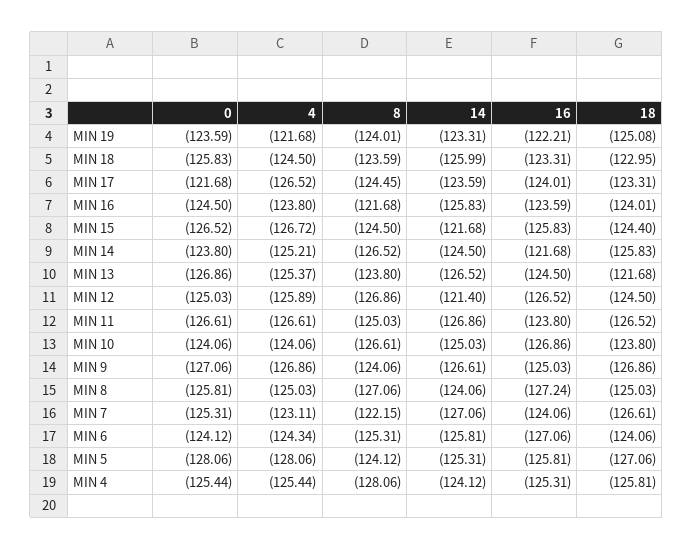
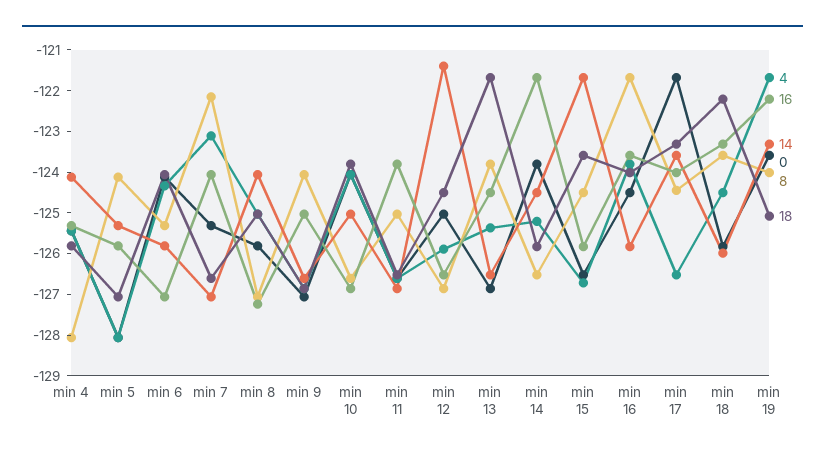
18, MIN 18: -122.95 -> -122.2
18, MIN 15: -124.4 -> -123.6

